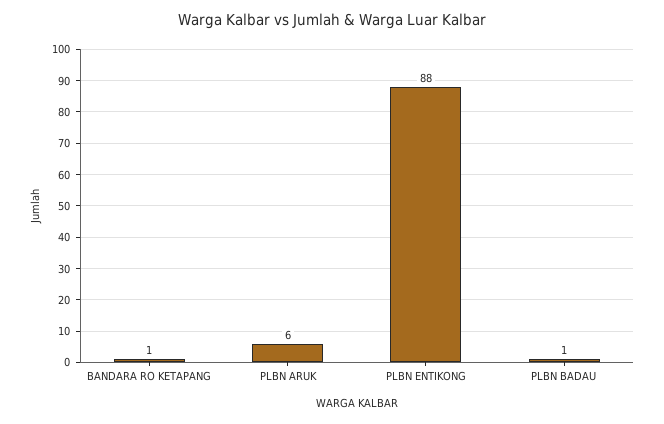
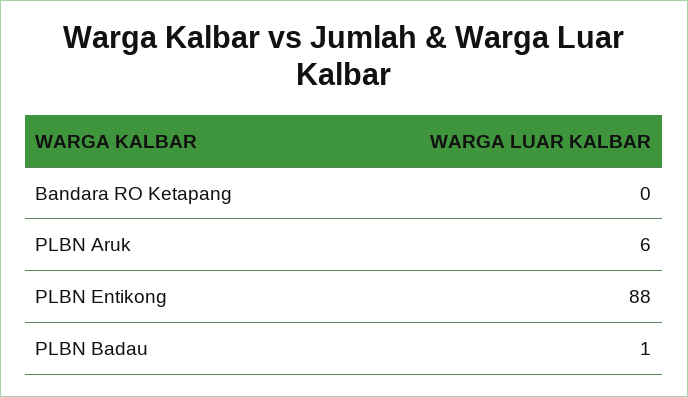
BANDARA RO KETAPANG: 1 -> 0

